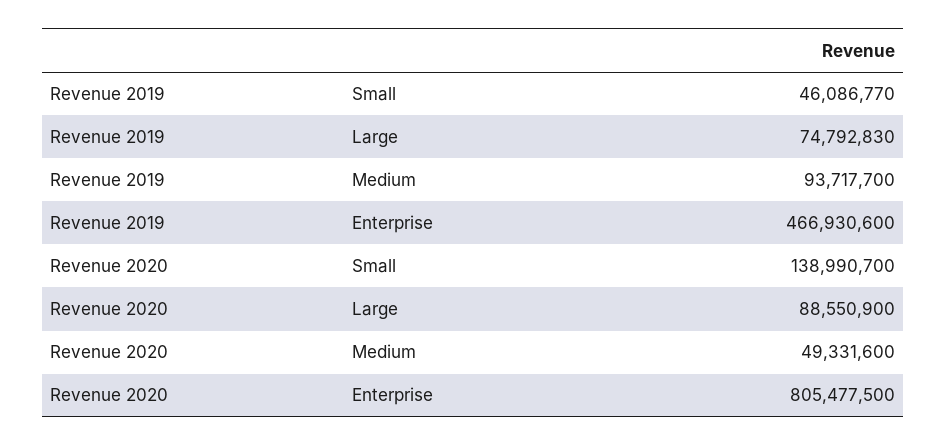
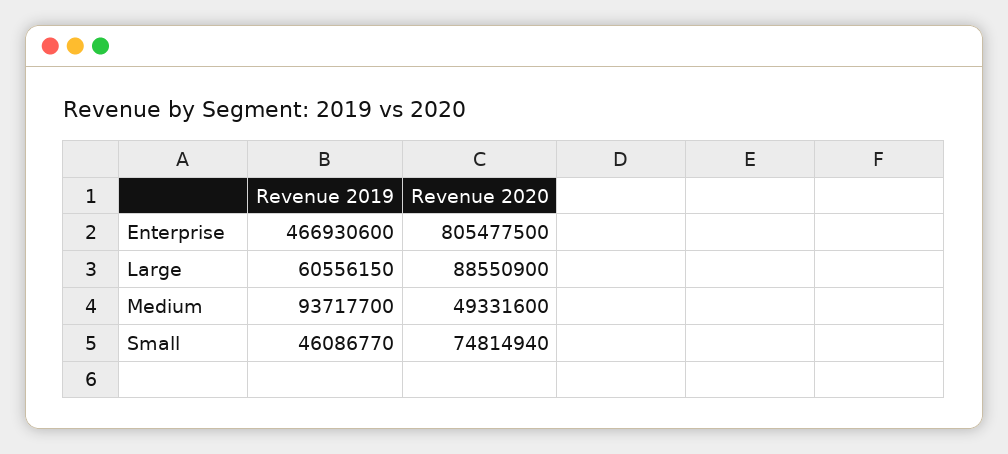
Revenue 2019, Large: 74792830 -> 60556150
Revenue 2020, Small: 138990700 -> 74814940

